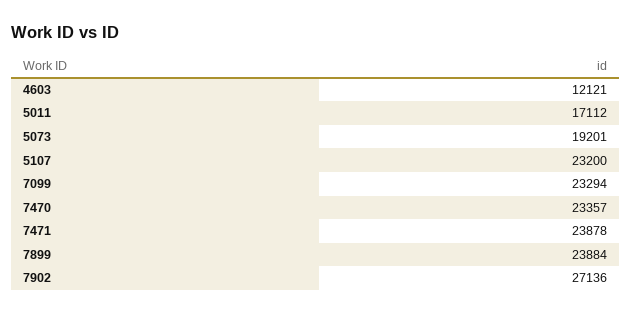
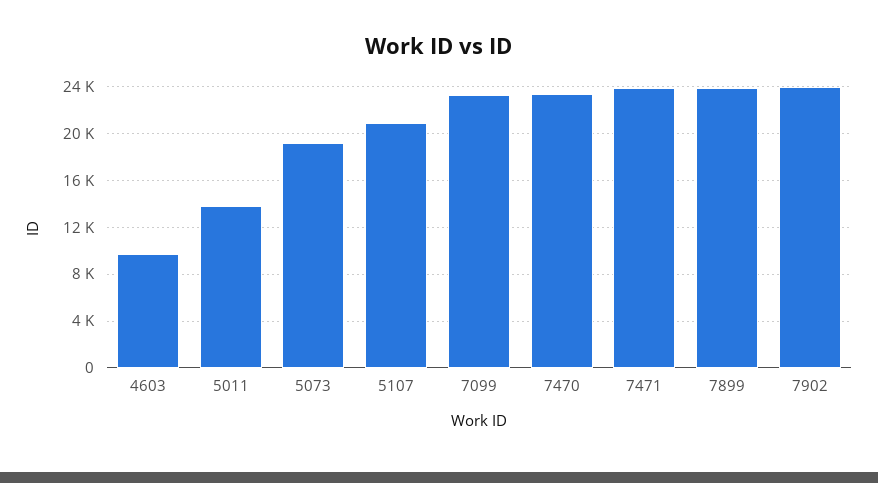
4603: 12121 -> 10000
5011: 17112 -> 14000
5107: 23200 -> 21000
7902: 27136 -> 24000

